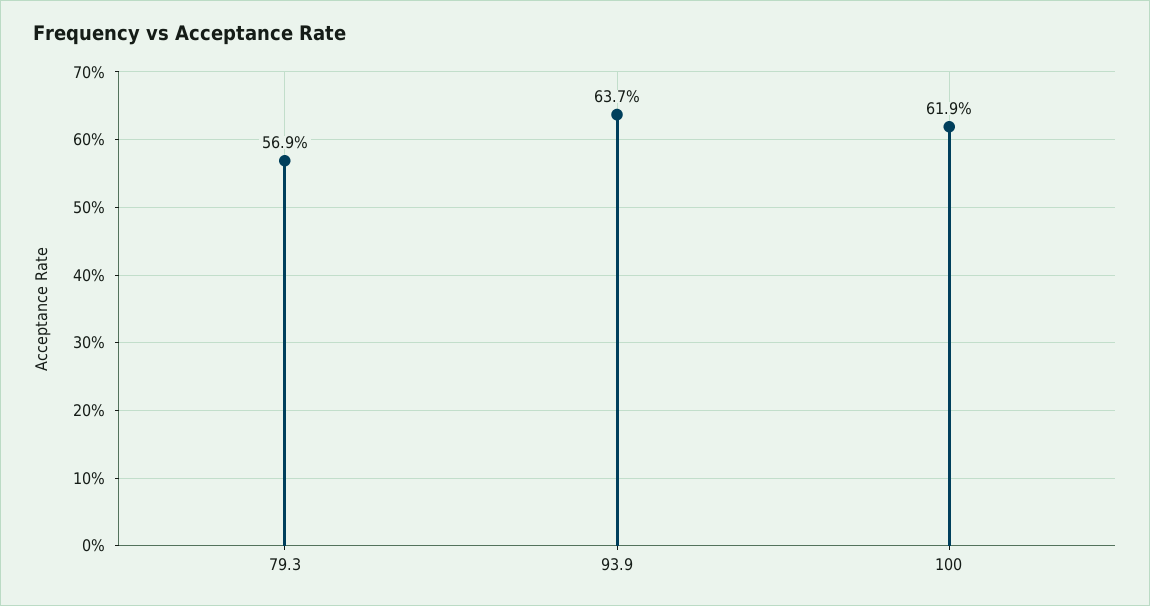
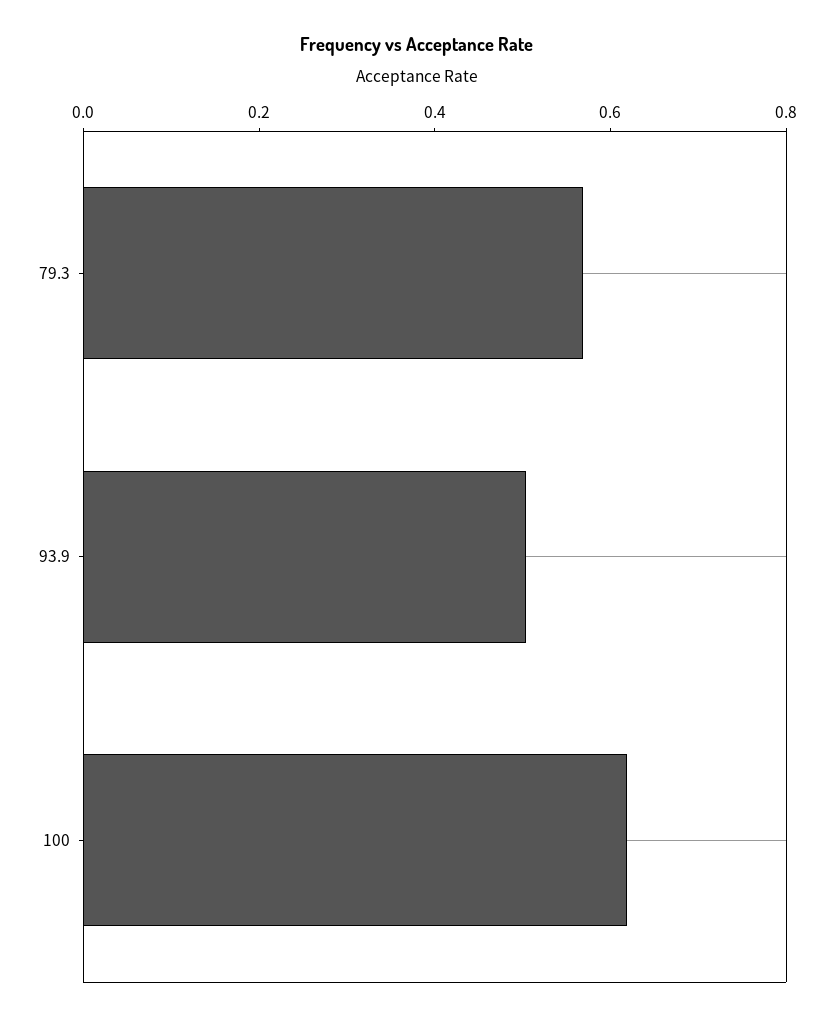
93.9: 0.637 -> 0.5

